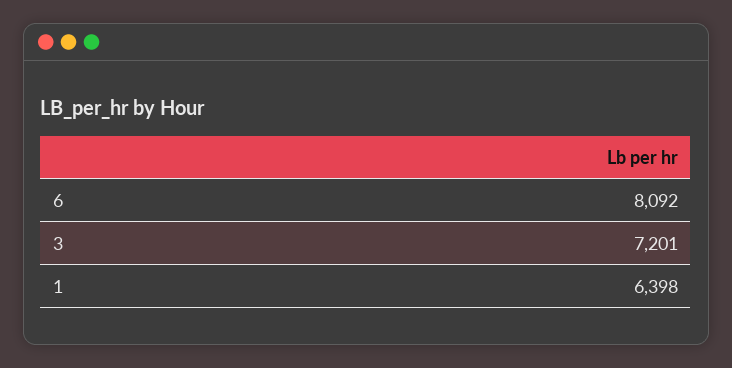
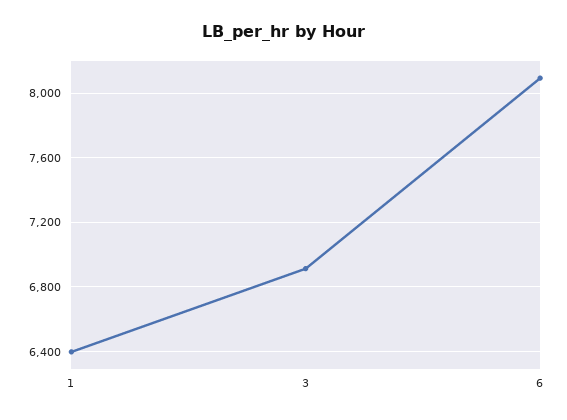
3: 7201 -> 6900

